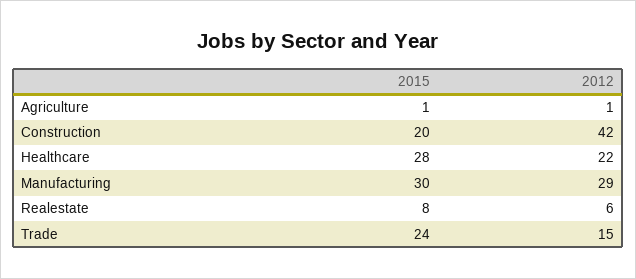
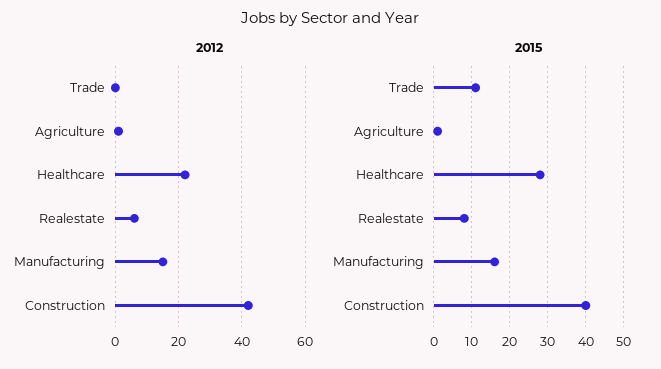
2015, Construction: 20 -> 40
2015, Manufacturing: 30 -> 15
2012, Manufacturing: 29 -> 15
2015, Trade: 24 -> 10
2012, Trade: 15 -> 0

